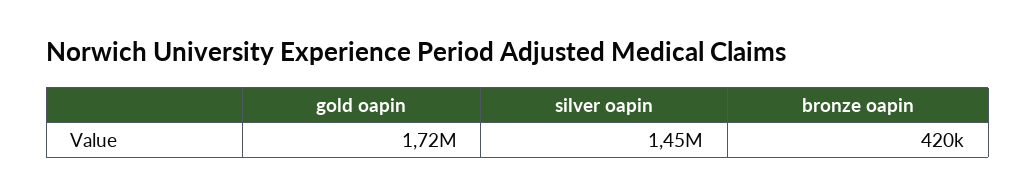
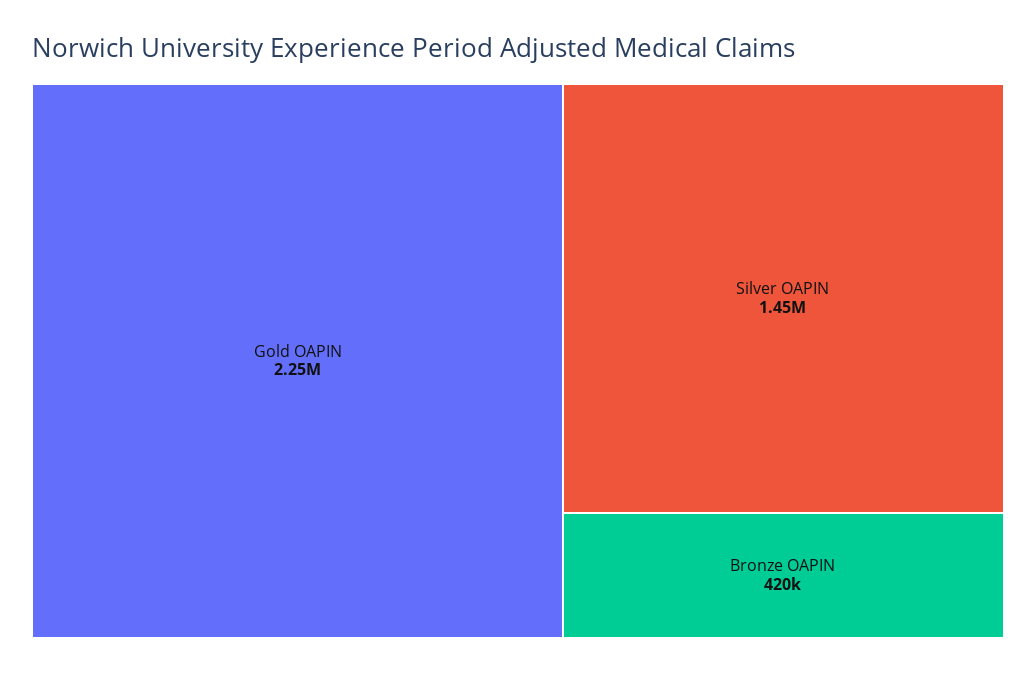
gold oapin: 1720000 -> 2250000

